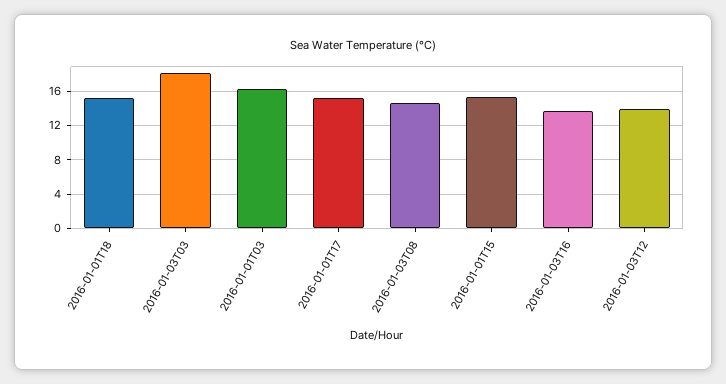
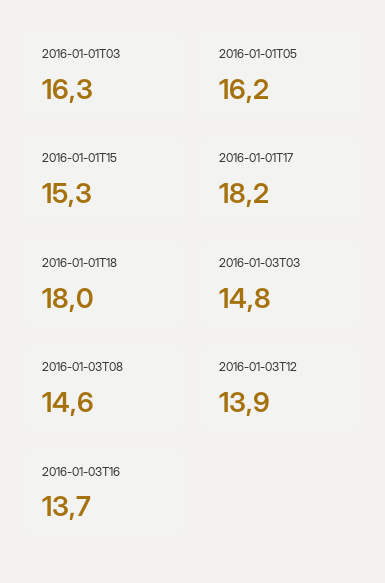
2016-01-01T18: 15 -> 18
2016-01-03T03: 18 -> 14.8
2016-01-01T17: 15 -> 18.2
2016-01-01T05: none -> 16.2

